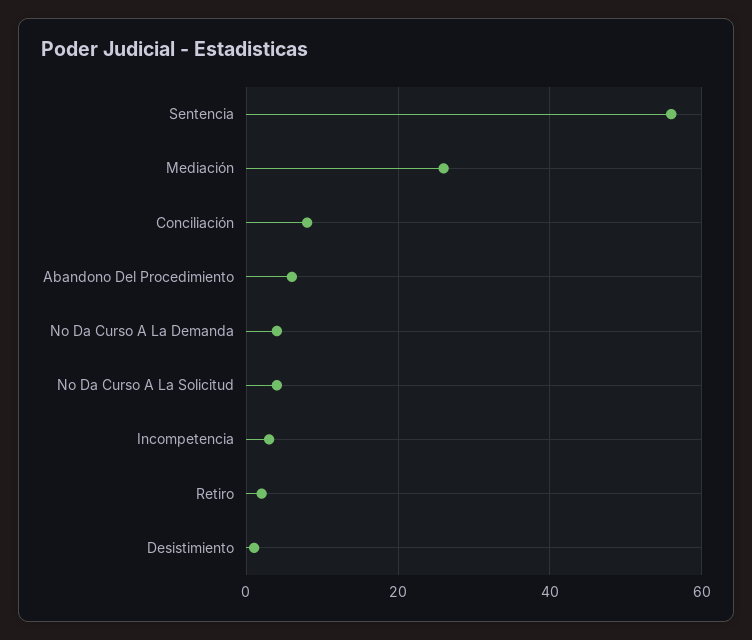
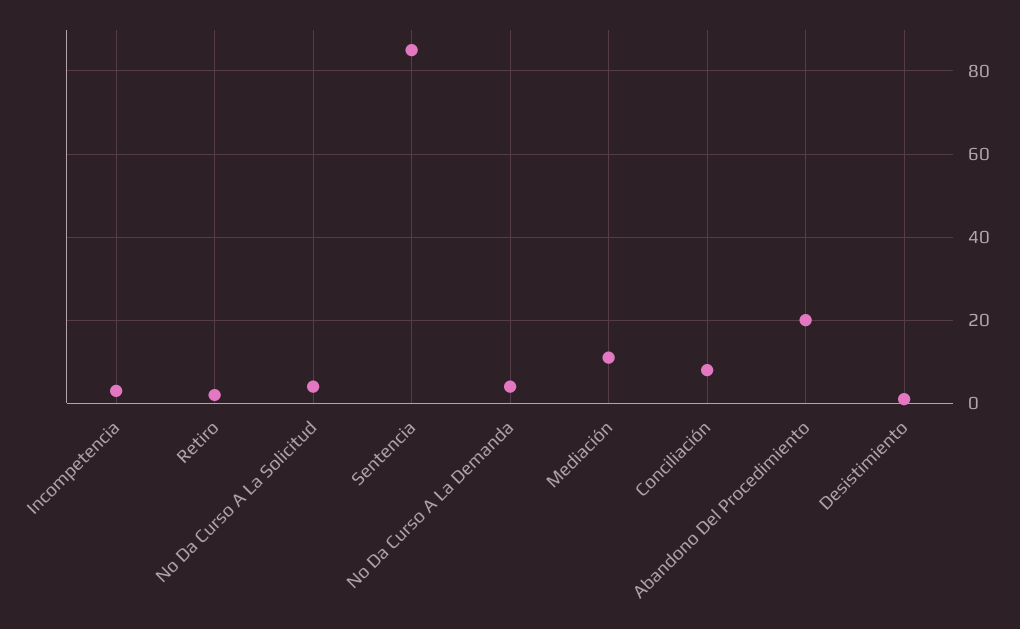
Sentencia: 55 -> 85
Mediación: 25 -> 10
Abandono Del Procedimiento: 5 -> 20

